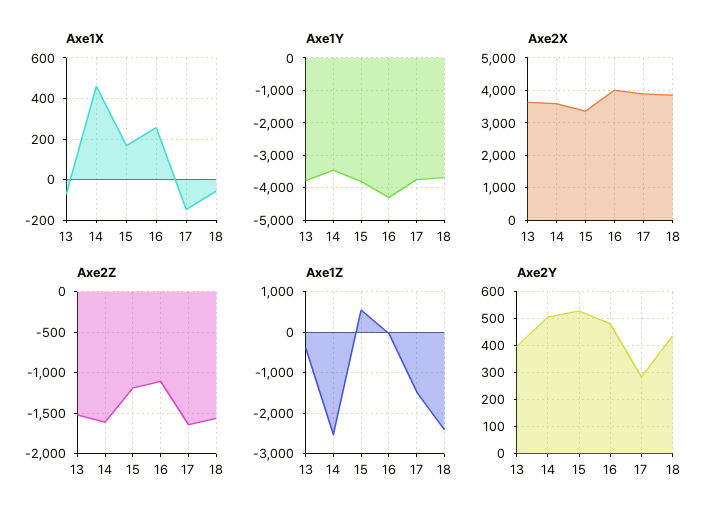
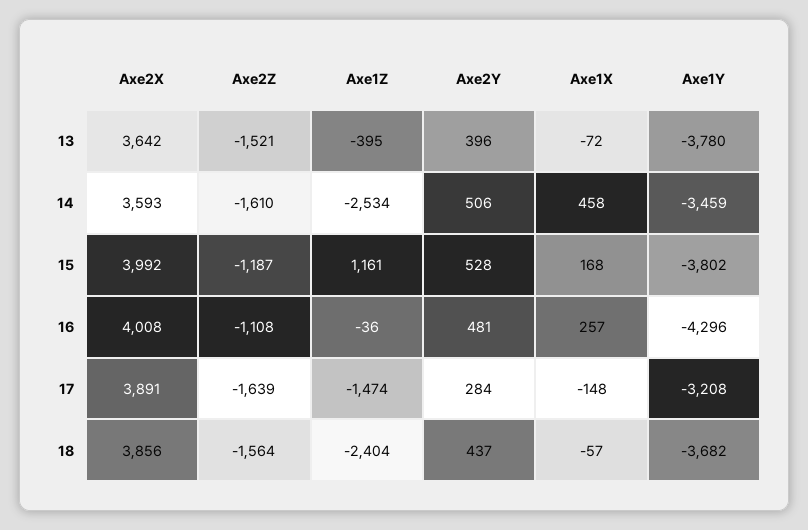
Axe1Y, 17: -3800 -> -3208
Axe2X, 15: 3400 -> 3992
Axe1Z, 15: 600 -> 1161

